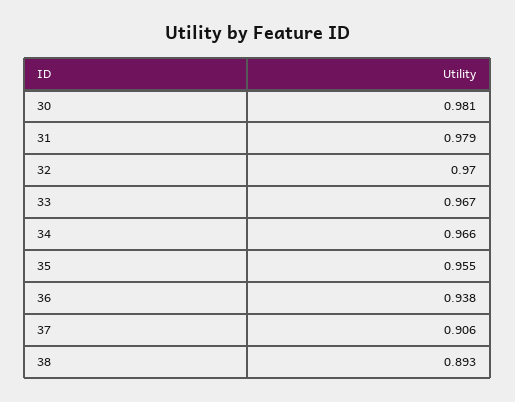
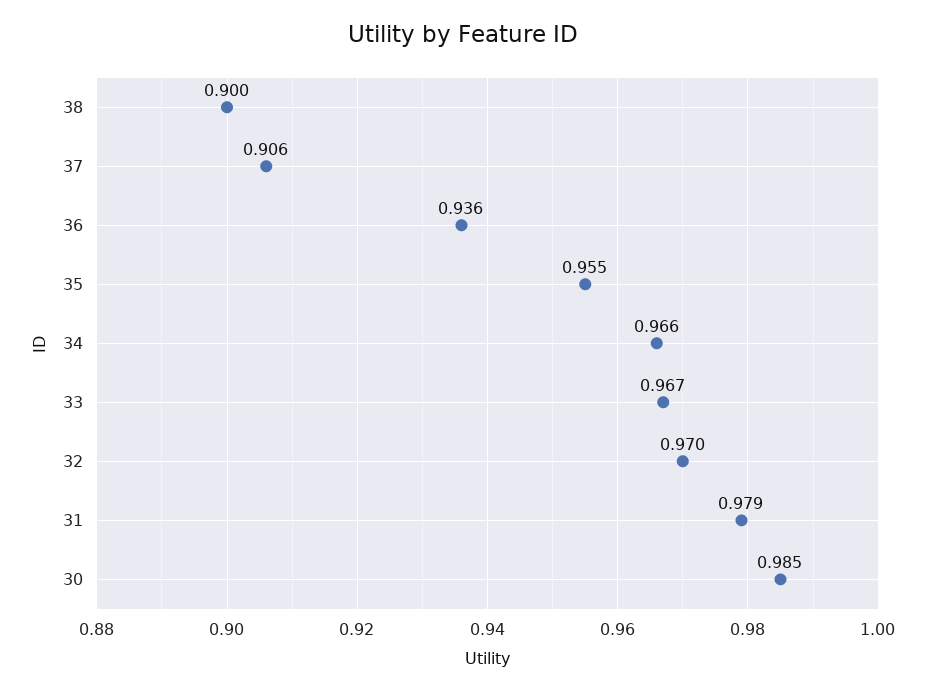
30: 0.981 -> 0.985
36: 0.938 -> 0.936
38: 0.893 -> 0.9

